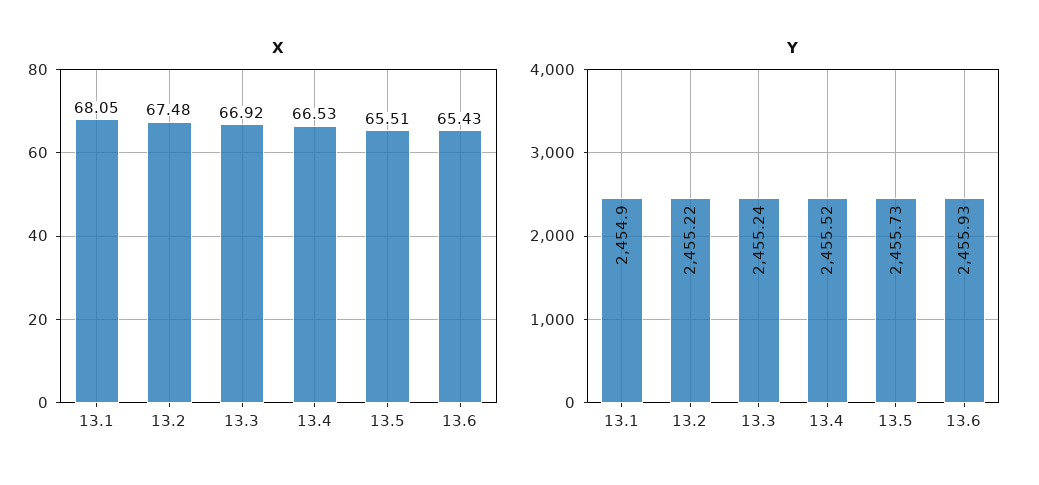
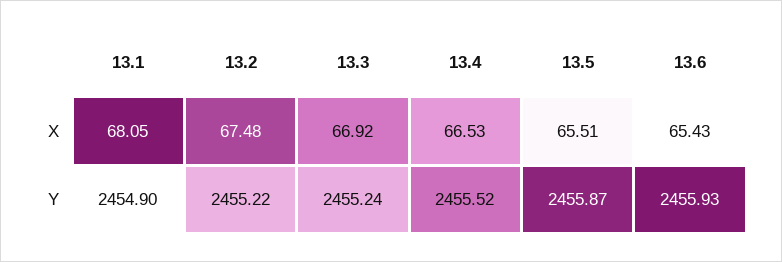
Y, 13.5: 2455.73 -> 2455.87

